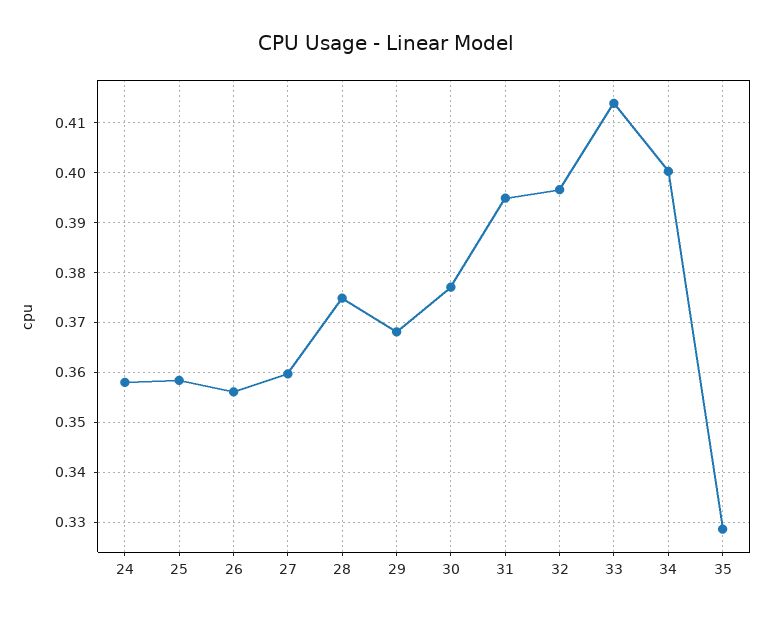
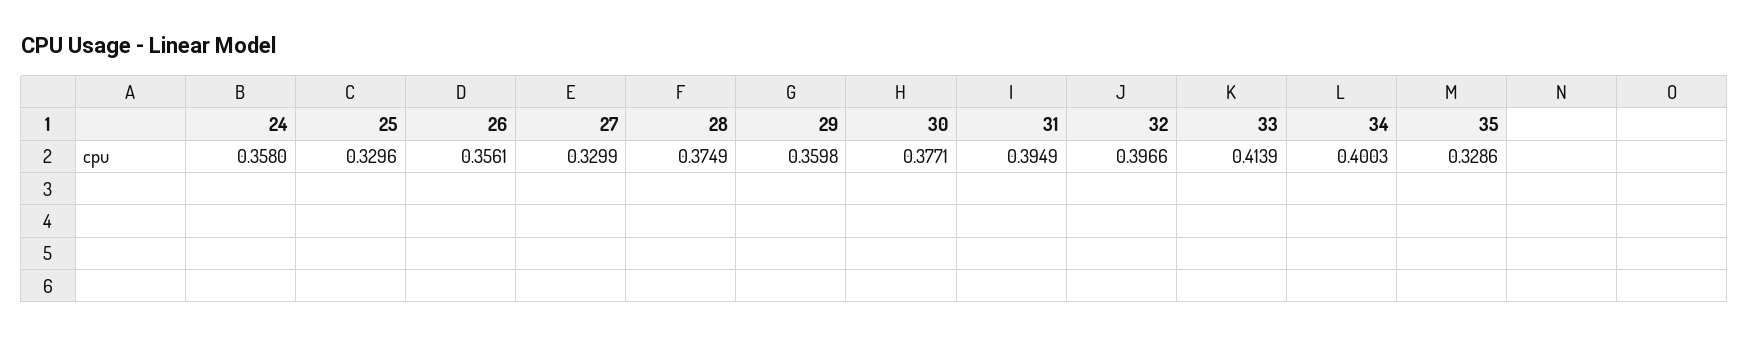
25: 0.358 -> 0.3296
27: 0.36 -> 0.3299
29: 0.368 -> 0.3598

